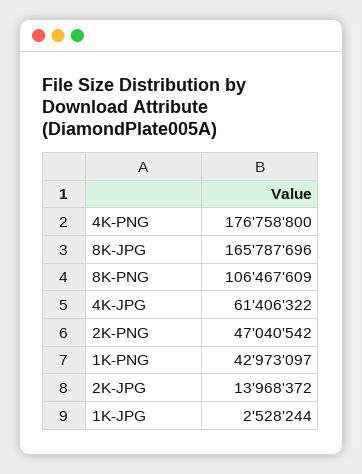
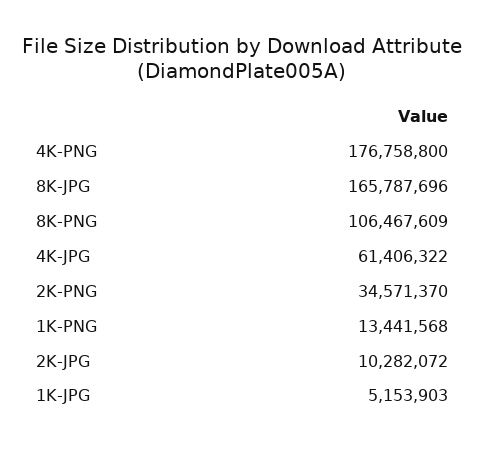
2K-PNG: 47040542 -> 34571370
1K-PNG: 42973097 -> 13441568
2K-JPG: 13968372 -> 10282072
1K-JPG: 2528244 -> 5153903

